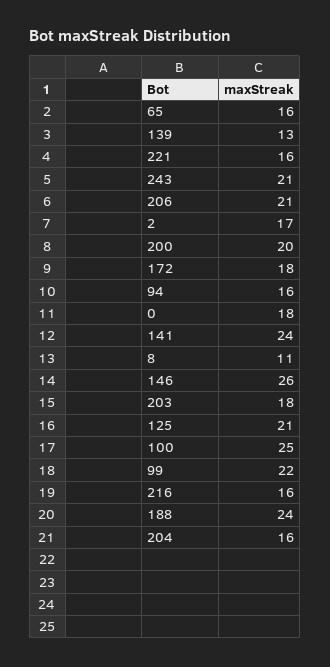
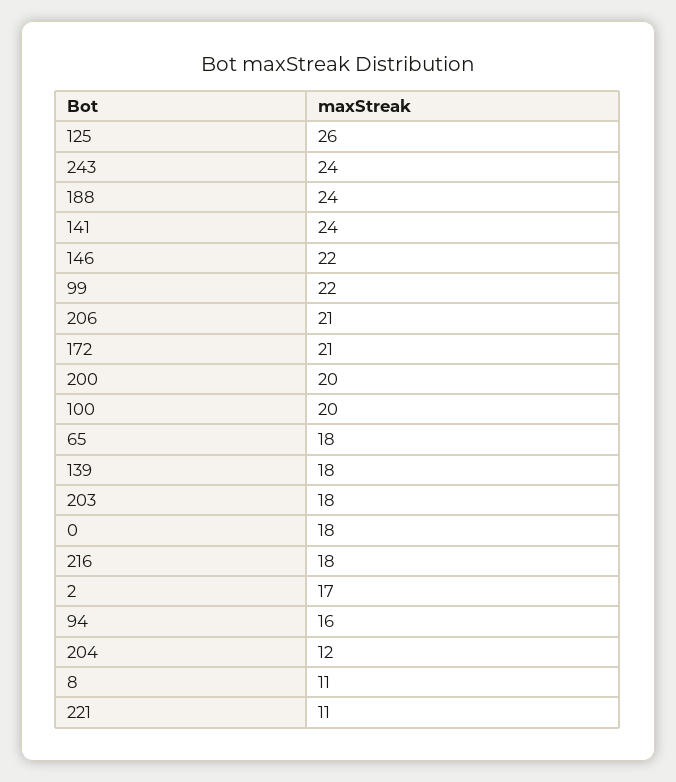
65: 16 -> 18
139: 13 -> 18
221: 16 -> 11
243: 21 -> 24
172: 18 -> 21
146: 26 -> 22
125: 21 -> 26
100: 25 -> 20
216: 16 -> 18
204: 16 -> 12

